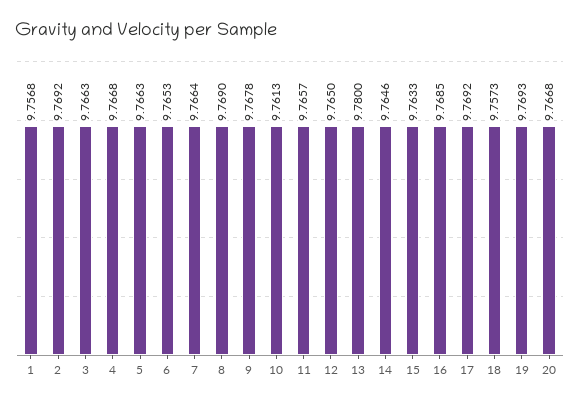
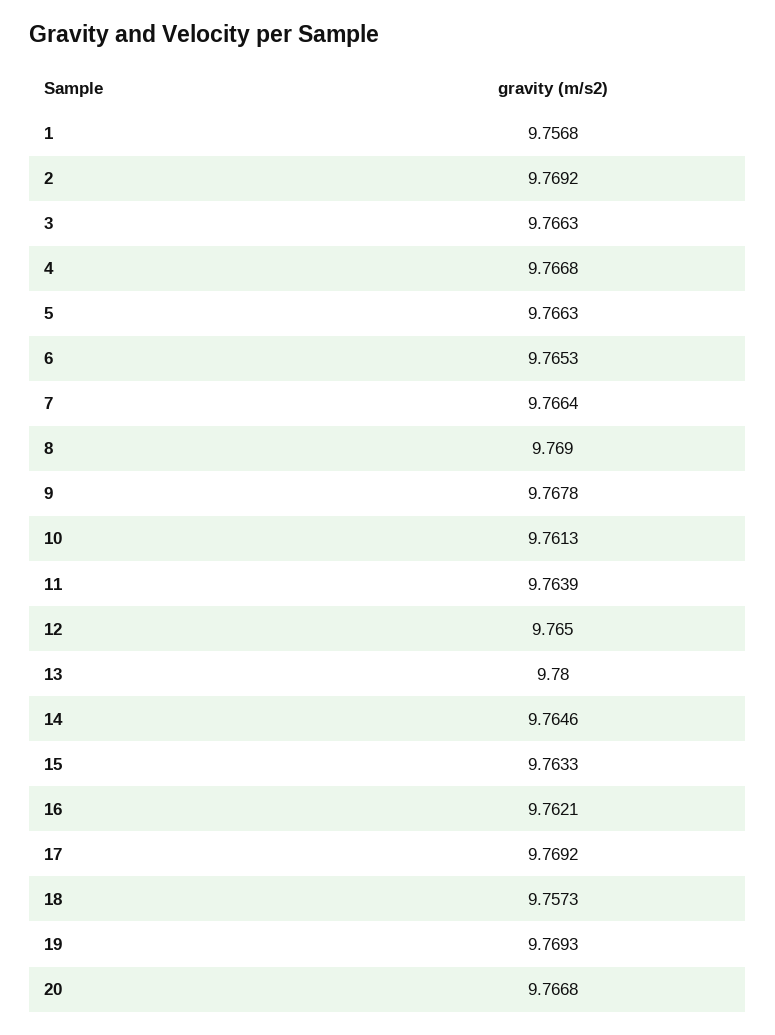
11: 9.7657 -> 9.7639
16: 9.7685 -> 9.7621

